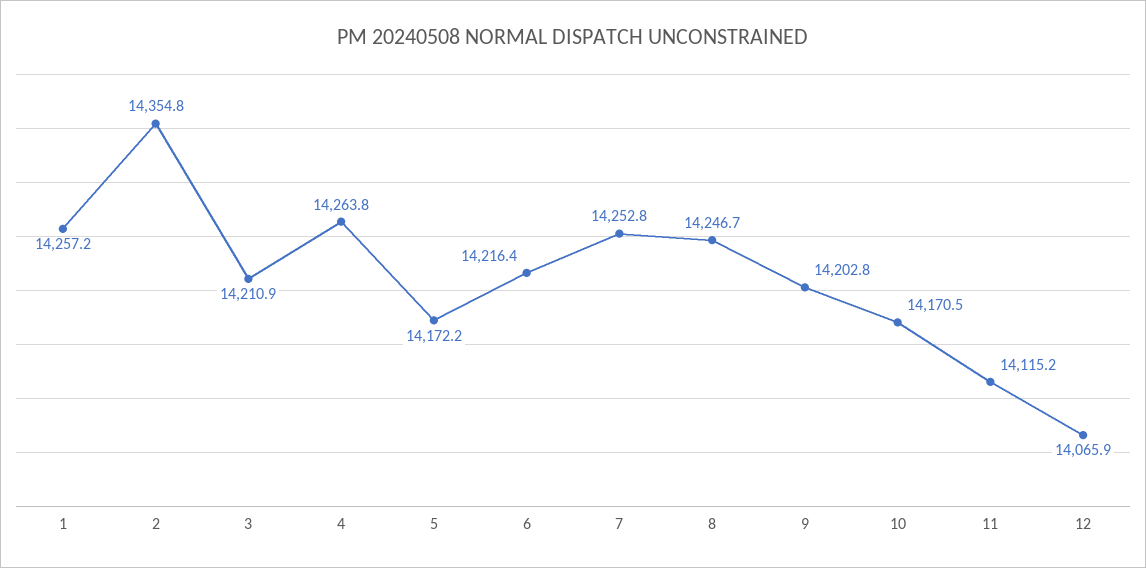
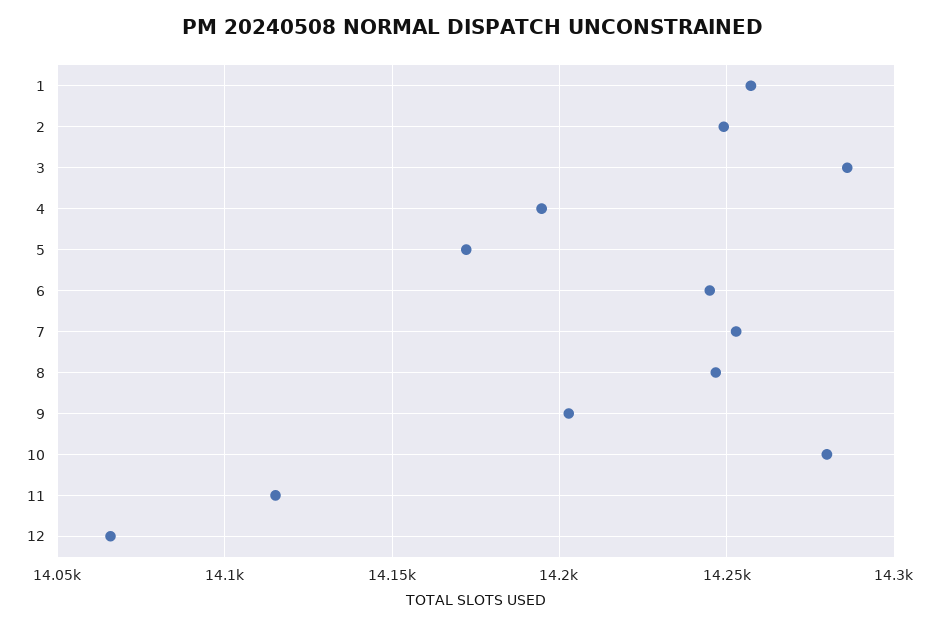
2: 14354.8 -> 14250
3: 14210.9 -> 14285
4: 14263.8 -> 14195
6: 14216.4 -> 14245
10: 14170.5 -> 14280

